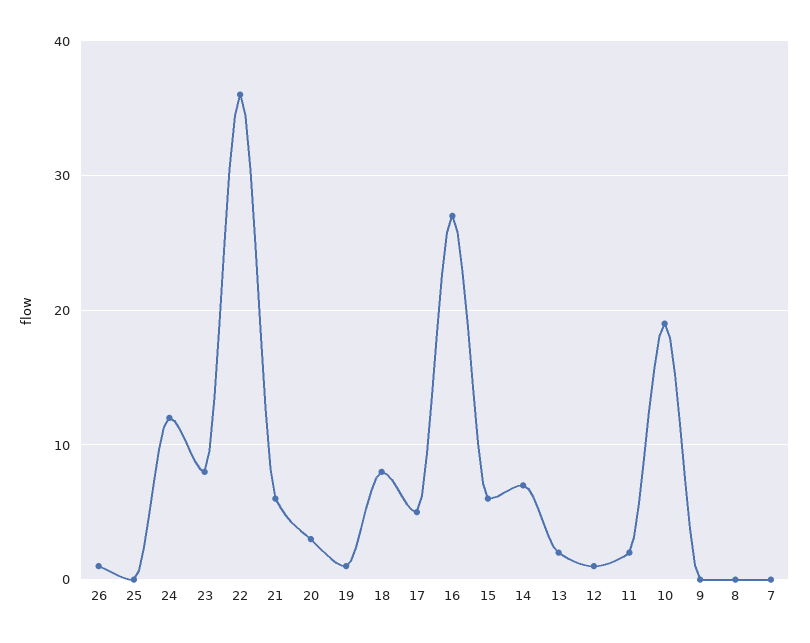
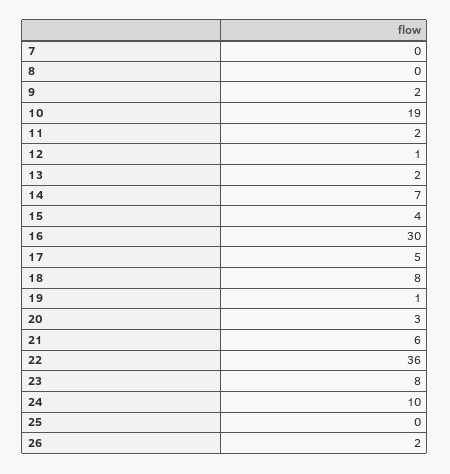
26: 1 -> 2
24: 12 -> 10
16: 27 -> 30
15: 6 -> 4
9: 0 -> 2

